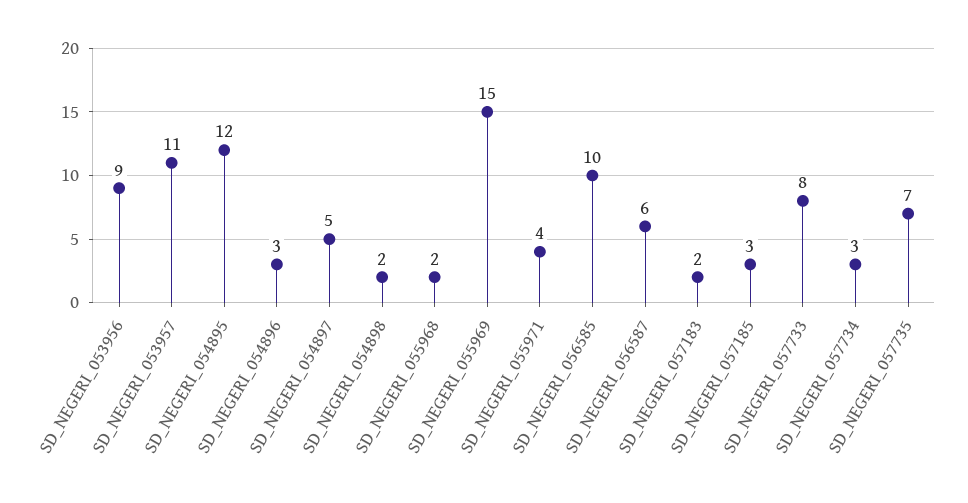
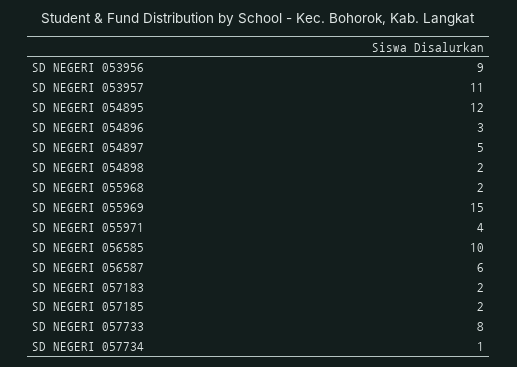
SD_NEGERI_057185: 3 -> 2
SD_NEGERI_057734: 3 -> 1
SD_NEGERI_057735: 7 -> none

